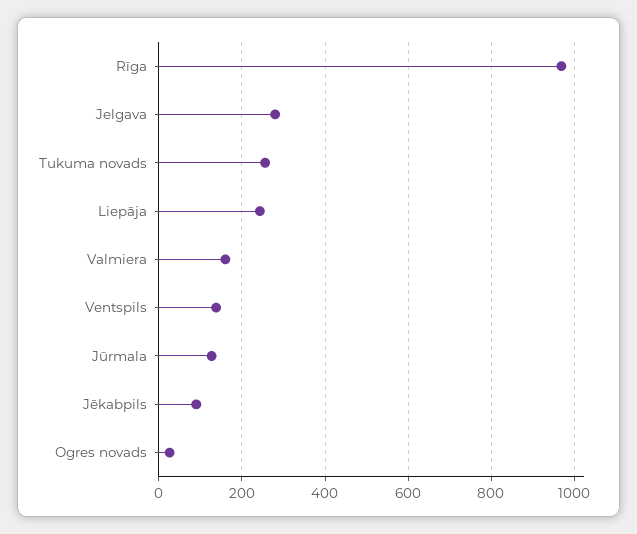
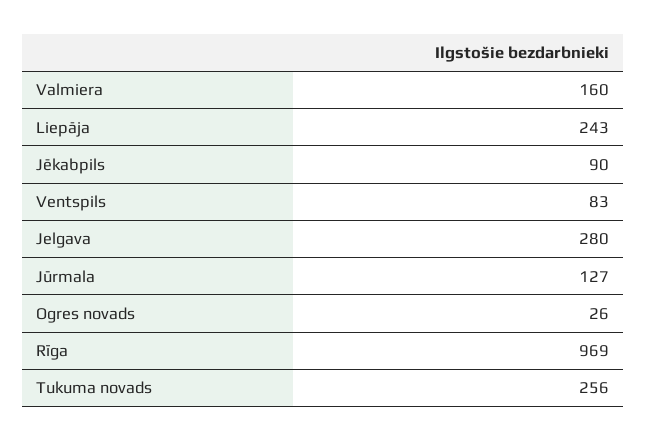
Ventspils: 140 -> 83

